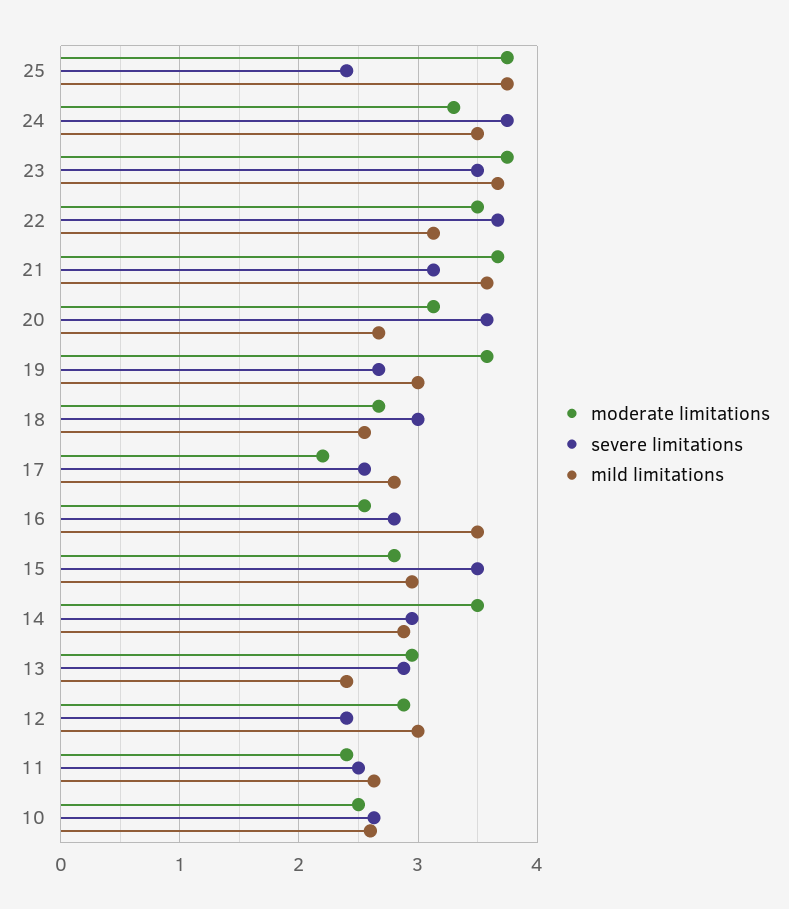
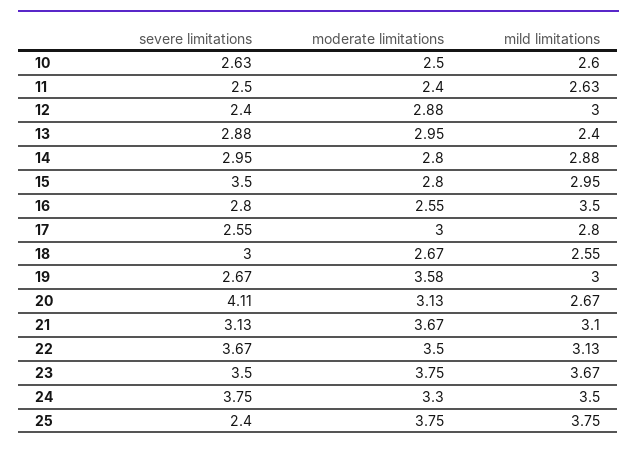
mild limitations, 21: 3.6 -> 3.1
severe limitations, 20: 3.6 -> 4.11
moderate limitations, 17: 2.2 -> 3
moderate limitations, 14: 3.5 -> 2.8

